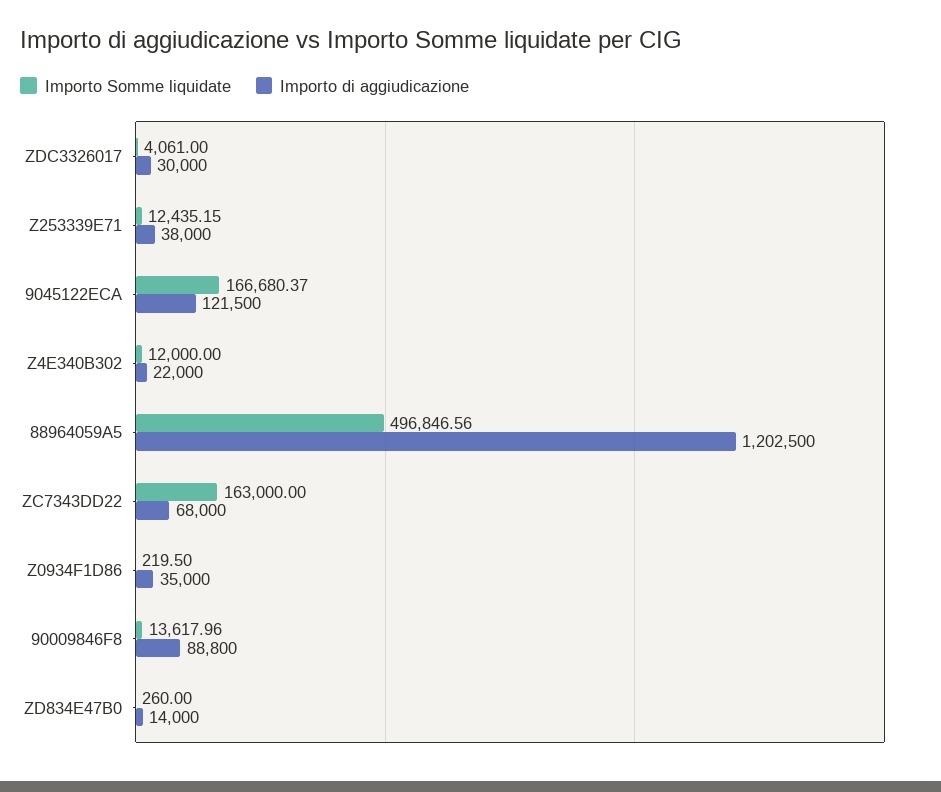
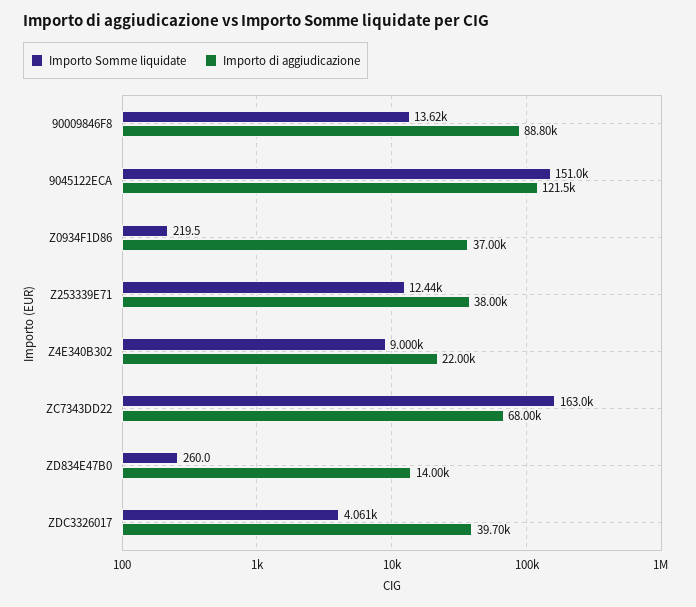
Importo di aggiudicazione, ZDC3326017: 30000 -> 39700
Importo Somme liquidate, 9045122ECA: 166680.37 -> 151000
Importo Somme liquidate, Z4E340B302: 12000 -> 9000
Importo Somme liquidate, 88964059A5: 496846.56 -> none
Importo di aggiudicazione, 88964059A5: 1202500 -> none
Importo di aggiudicazione, Z0934F1D86: 35000 -> 37000

